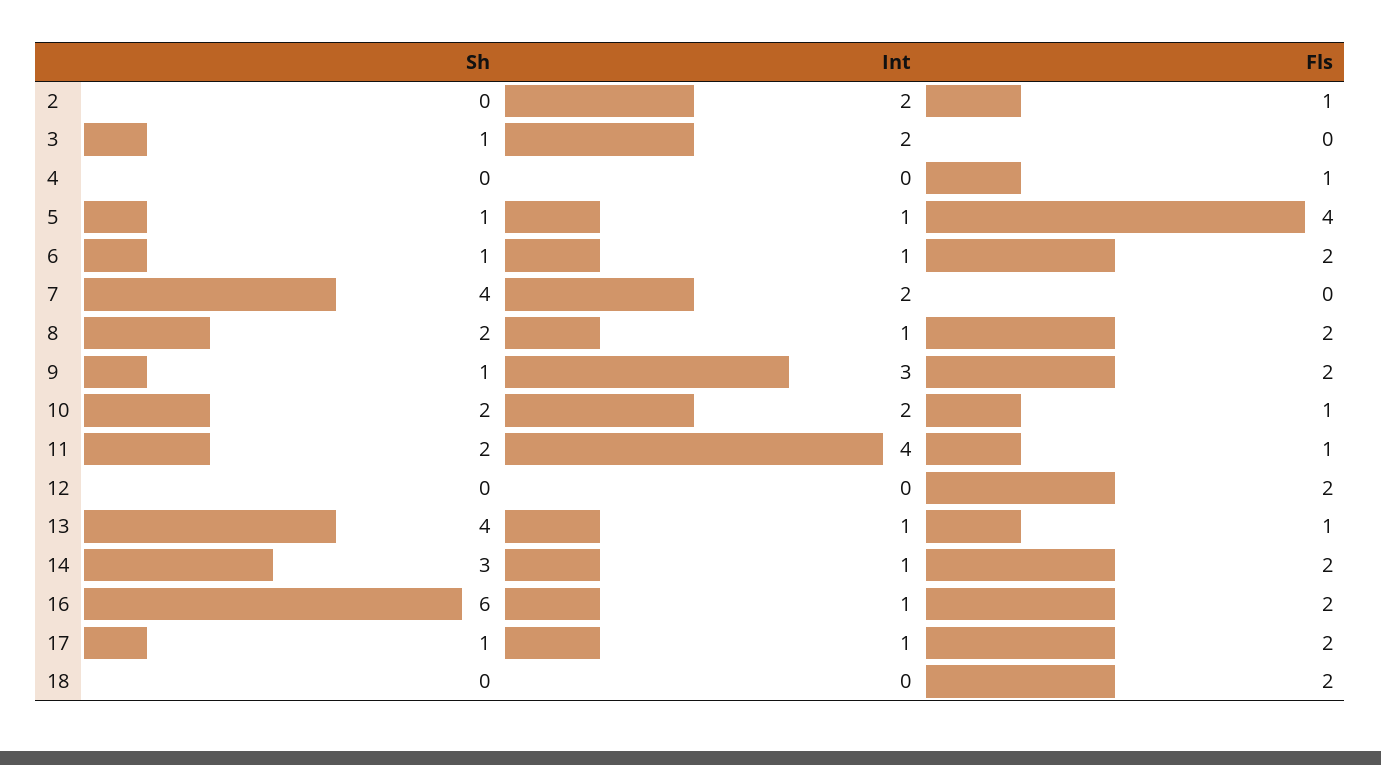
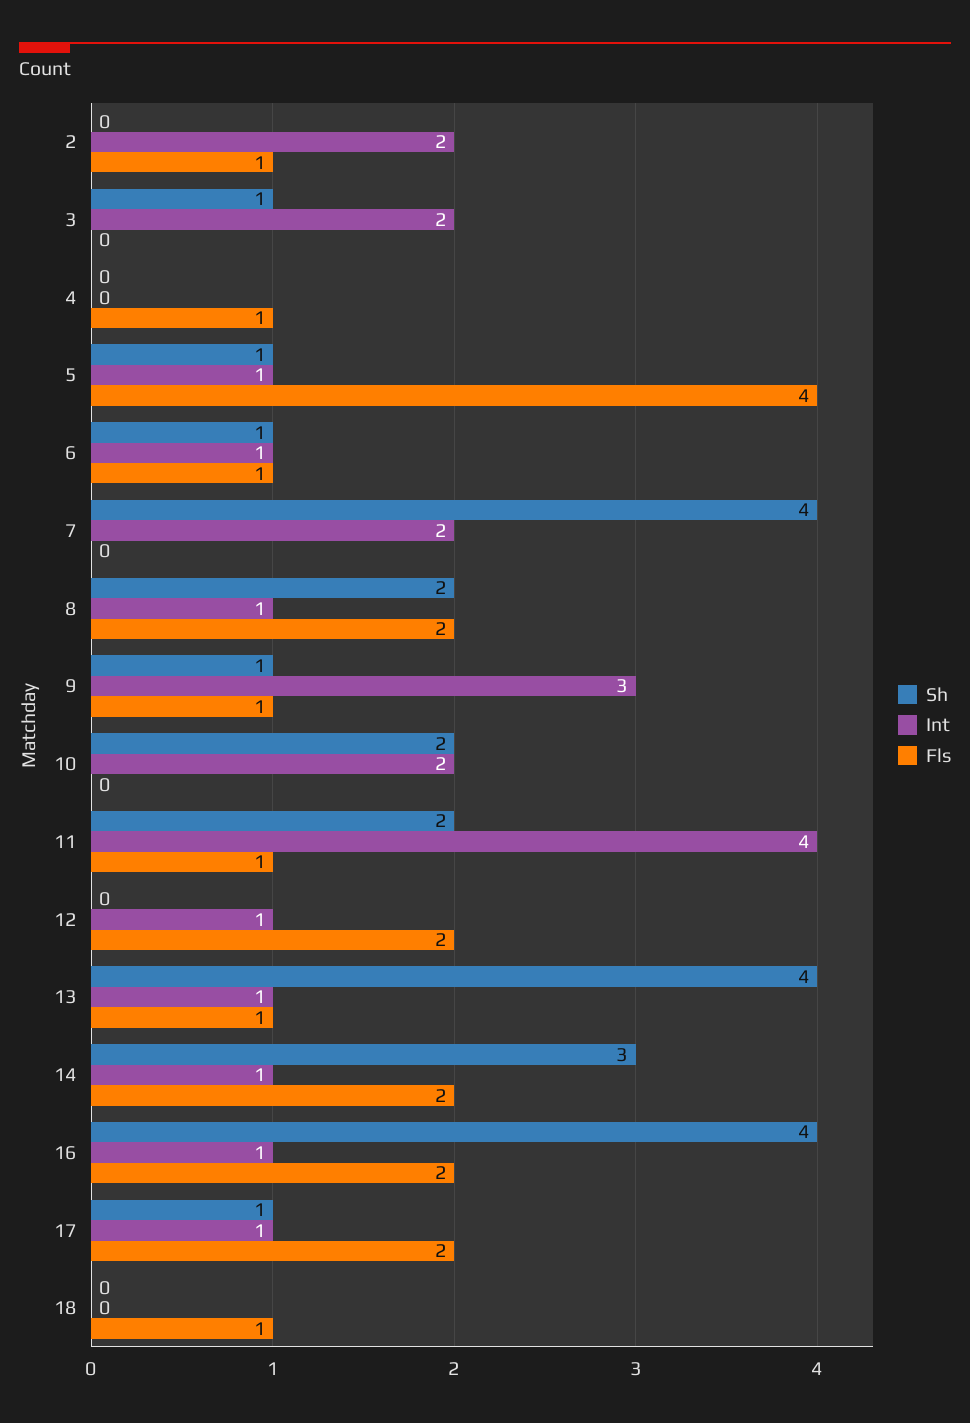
Fls, 6: 2 -> 1
Fls, 9: 2 -> 1
Fls, 10: 1 -> 0
Int, 12: 0 -> 1
Sh, 16: 6 -> 4
Fls, 18: 2 -> 1

